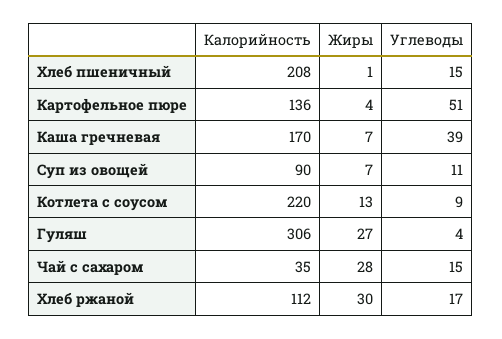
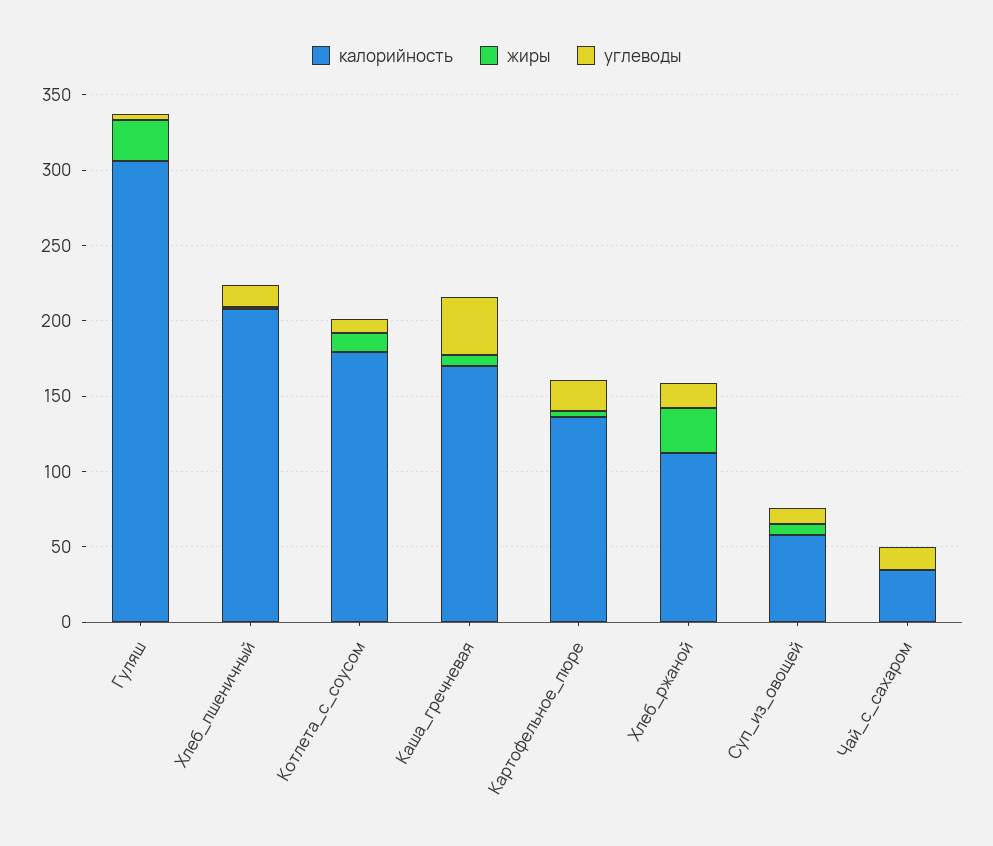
Углеводы, Картофельное пюре: 51 -> 20
Калорийность, Суп из овощей: 90 -> 60
Калорийность, Котлета с соусом: 220 -> 180
Жиры, Чай с сахаром: 28 -> 0

